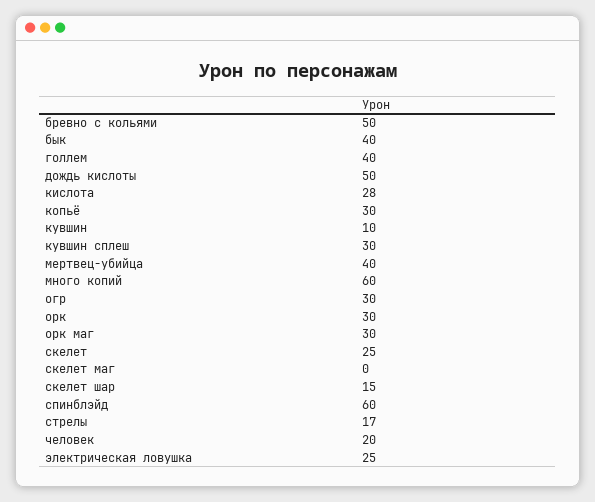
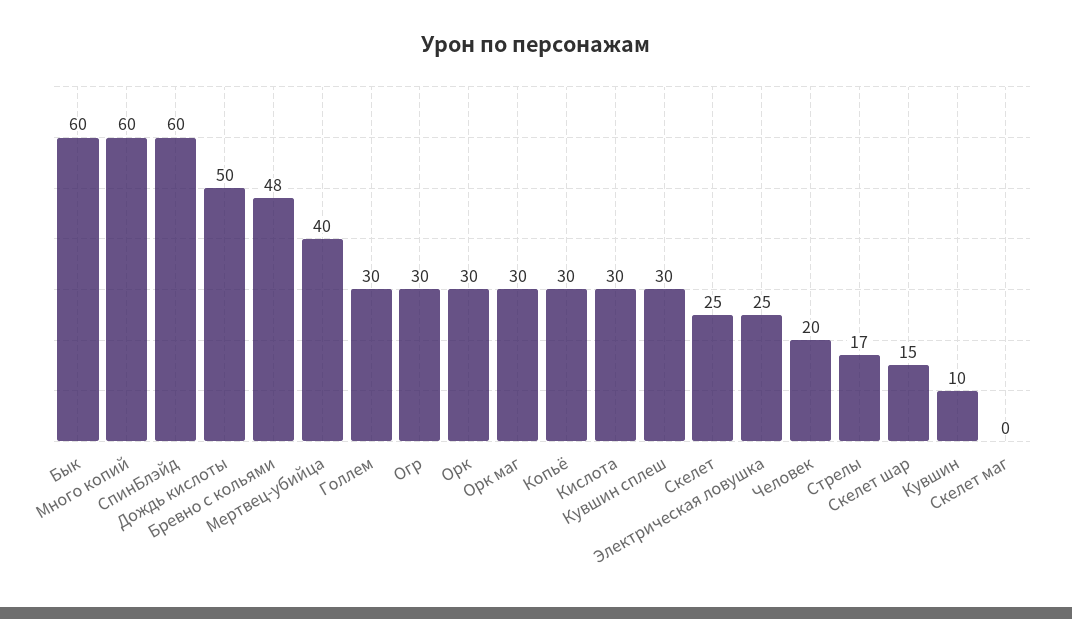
бревно с кольями: 50 -> 48
бык: 40 -> 60
голлем: 40 -> 30
кислота: 28 -> 30

